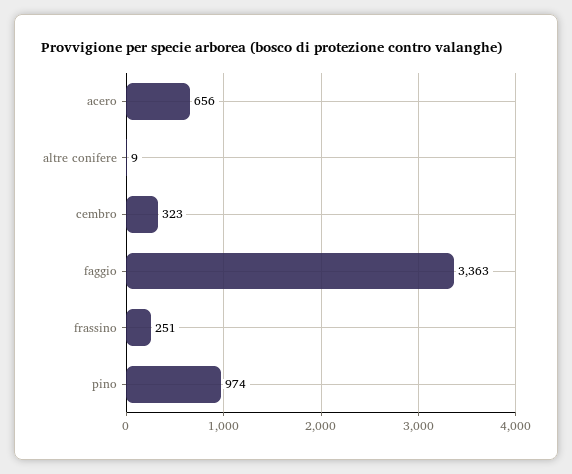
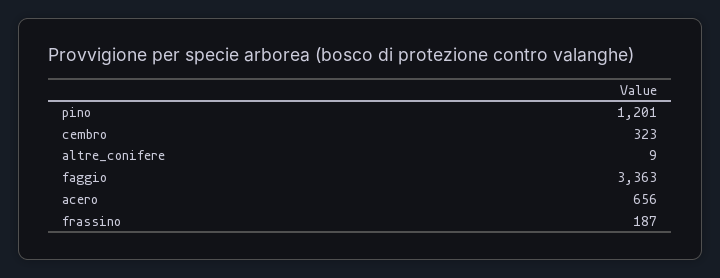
frassino: 251 -> 187
pino: 974 -> 1201

